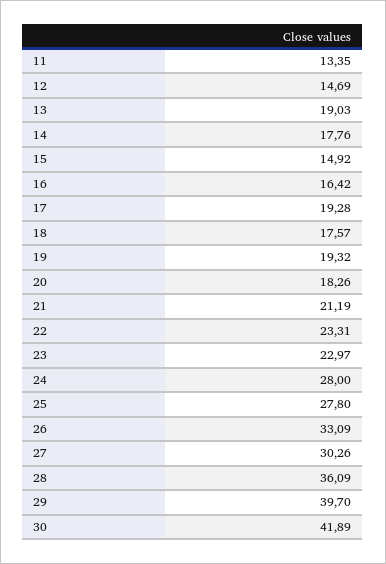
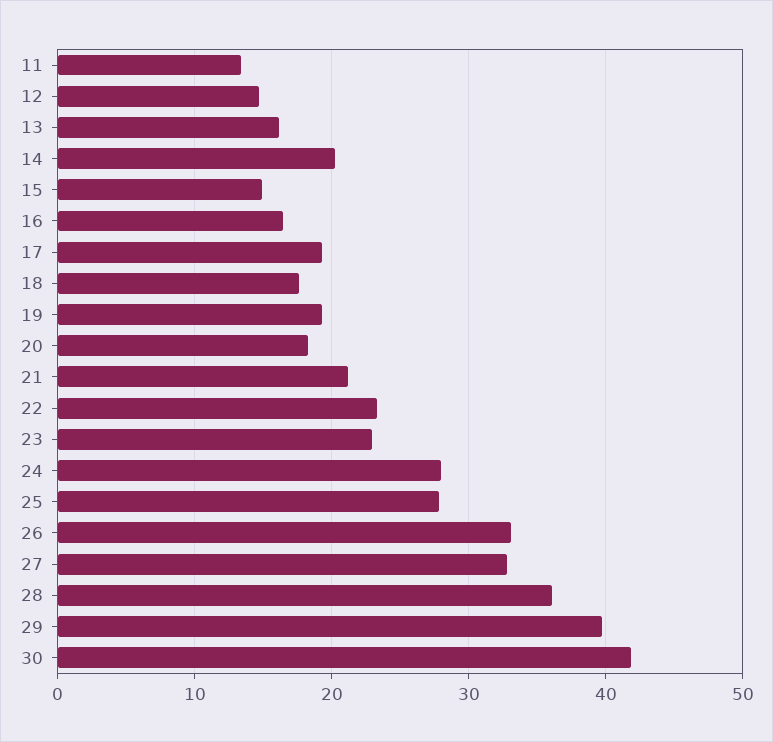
13: 19.03 -> 16
14: 17.76 -> 20
27: 30.26 -> 33

